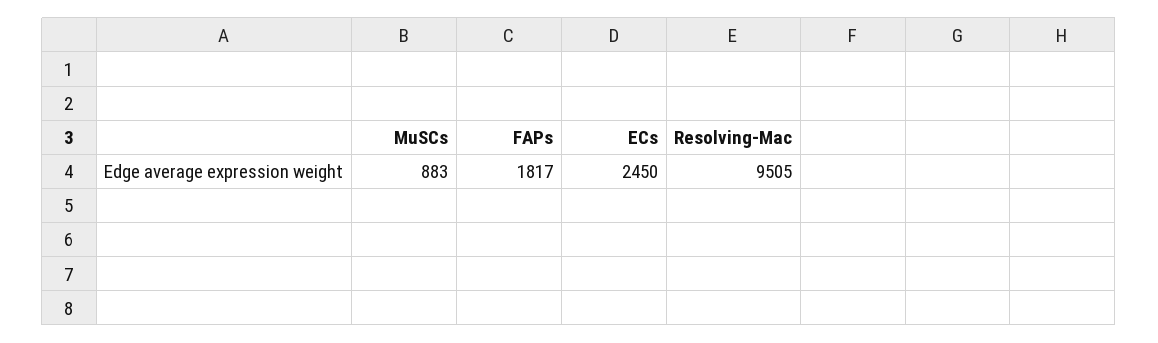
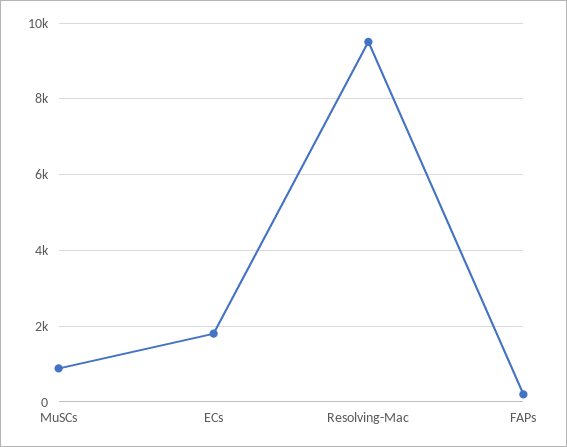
FAPs: 1817 -> 200
ECs: 2450 -> 1800

